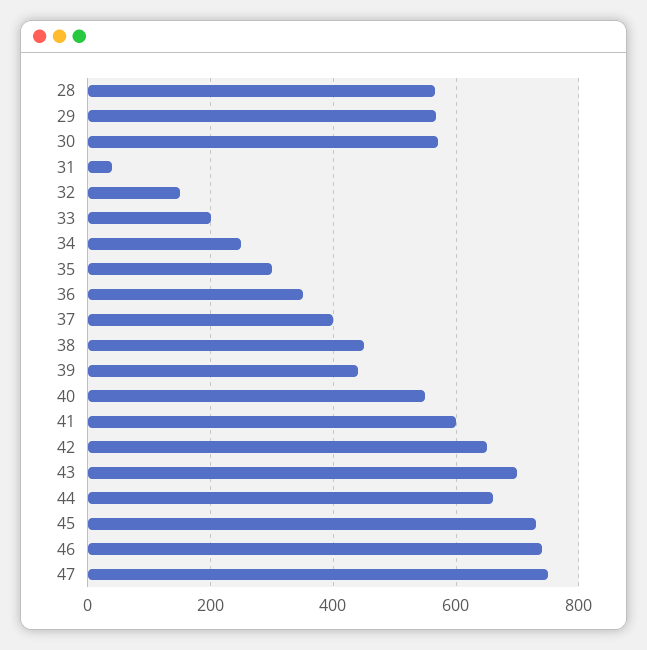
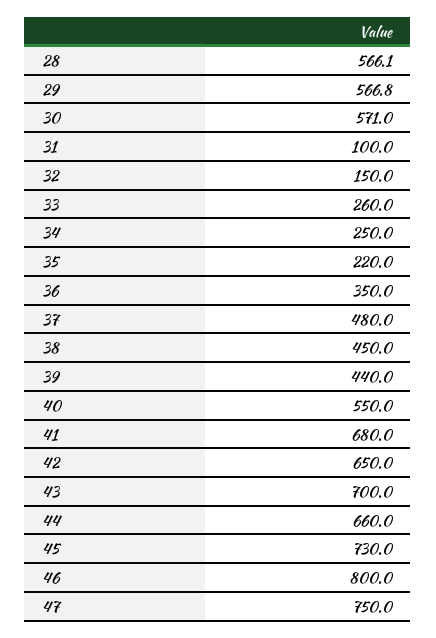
31: 40 -> 100
33: 200 -> 260
35: 300 -> 220
37: 400 -> 480
41: 600 -> 680
46: 740 -> 800

